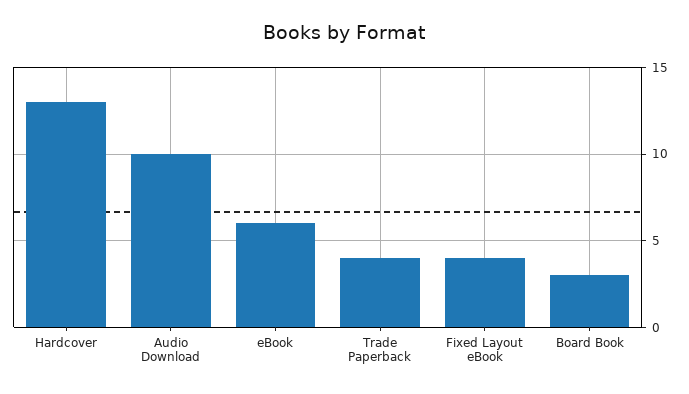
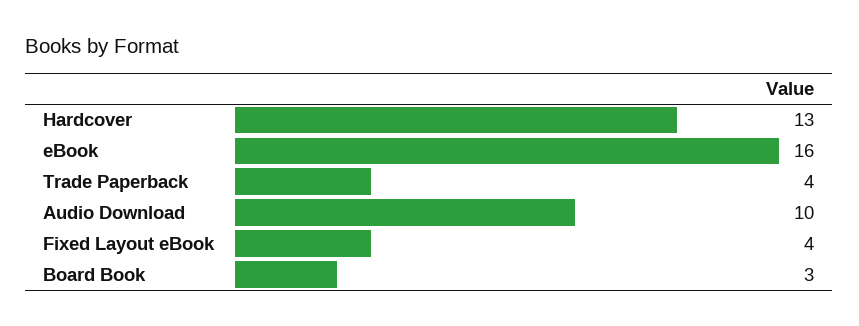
eBook: 6 -> 16

